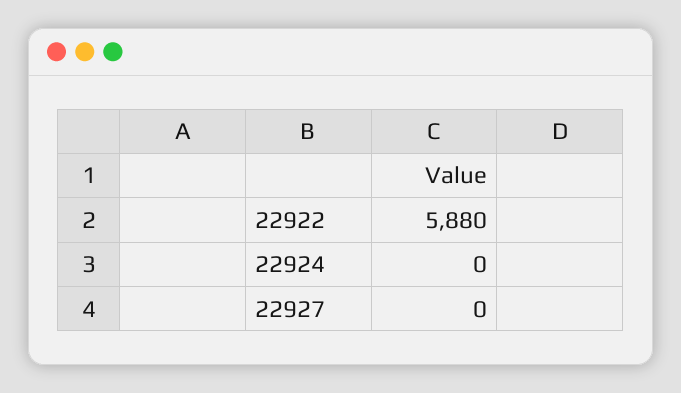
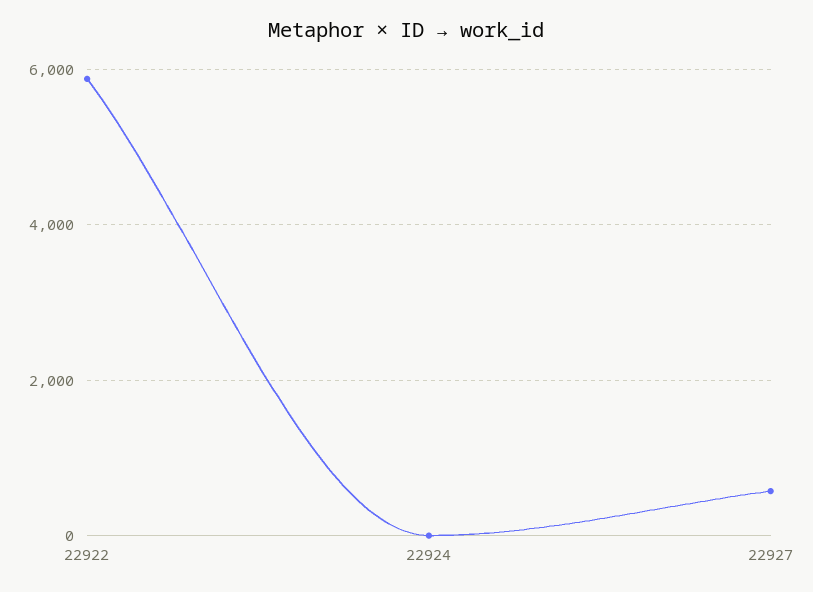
22927: 0 -> 600

